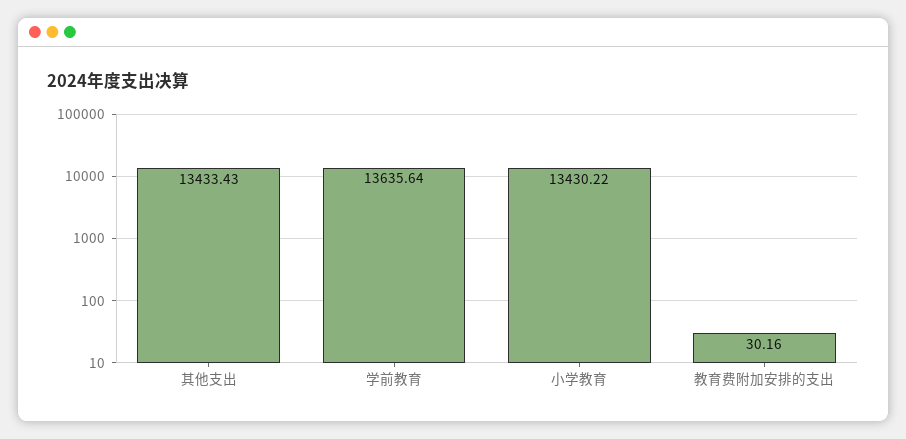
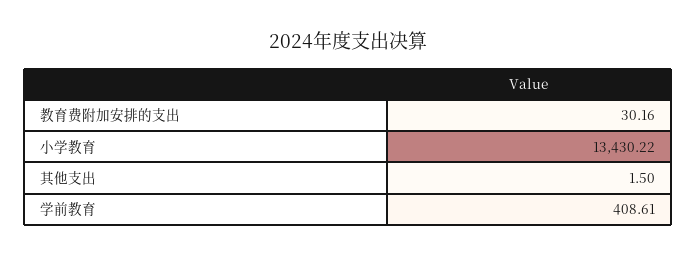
其他支出: 13433.43 -> 1.5
学前教育: 13635.64 -> 408.61

